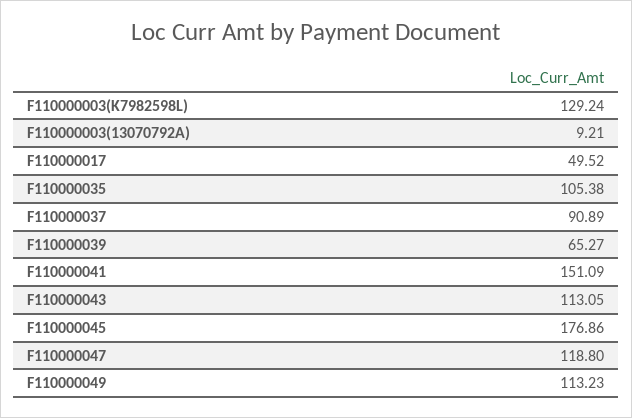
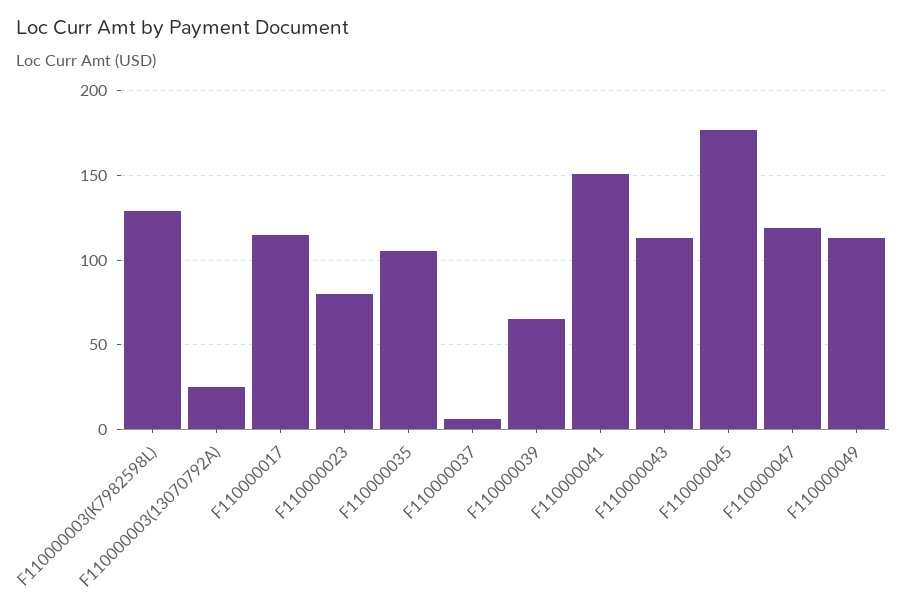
F110000003(13070792A): 9.21 -> 25
F110000017: 49.52 -> 115
F110000037: 90.89 -> 5
F110000023: none -> 80

